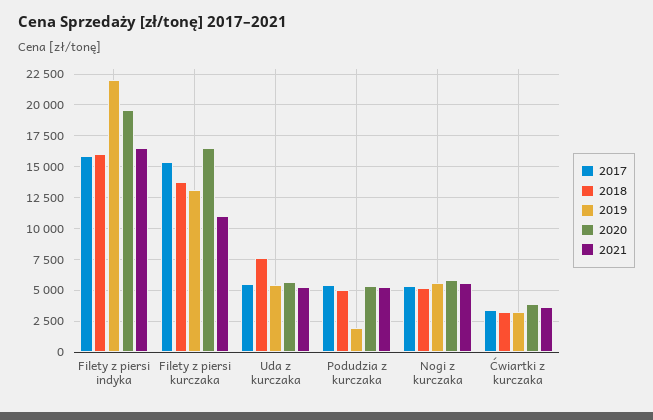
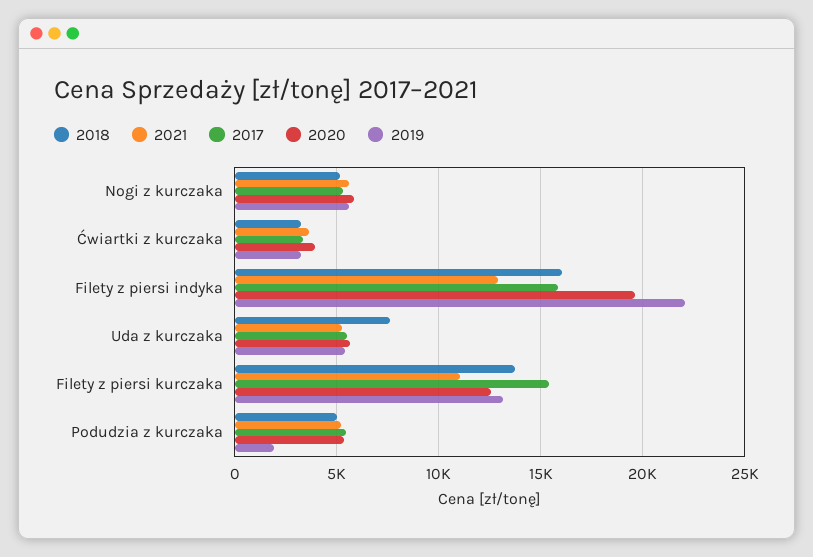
2021, Filety z piersi indyka: 16500 -> 13000
2020, Filety z piersi kurczaka: 16500 -> 12500

